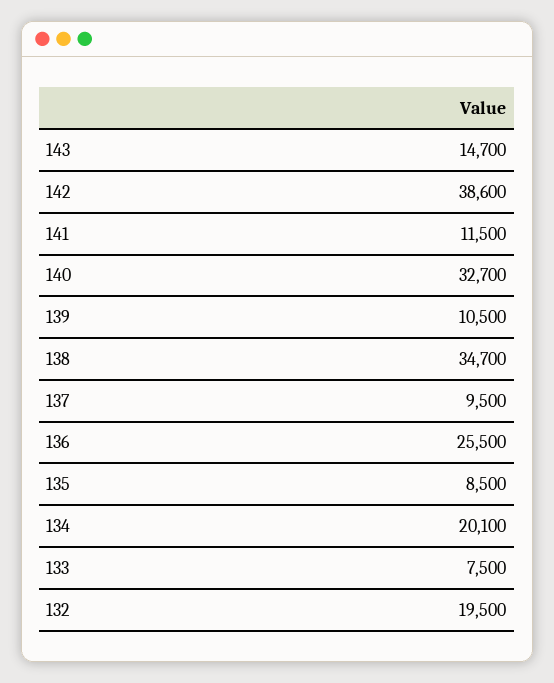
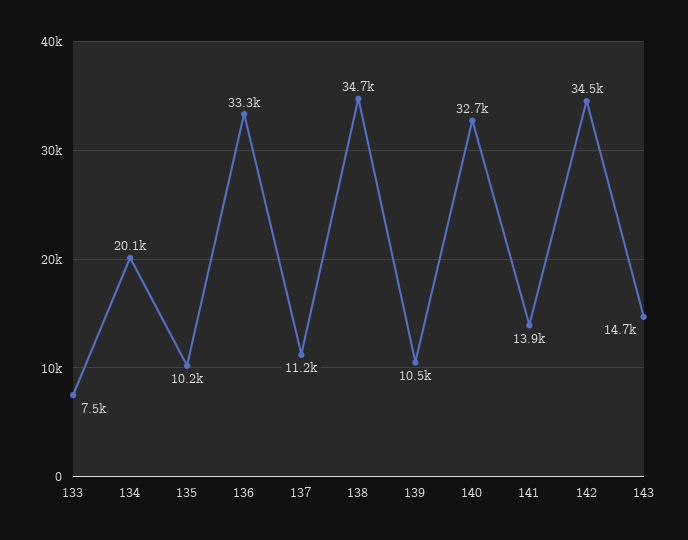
142: 38600 -> 34500
141: 11500 -> 13900
137: 9500 -> 11200
136: 25500 -> 33300
135: 8500 -> 10200
132: 19500 -> none

